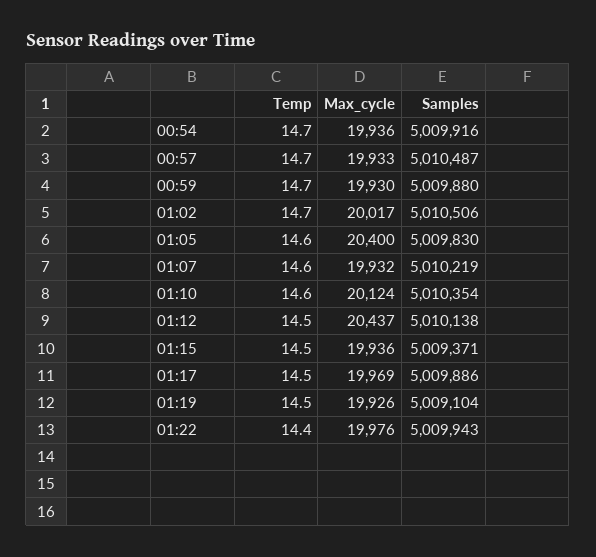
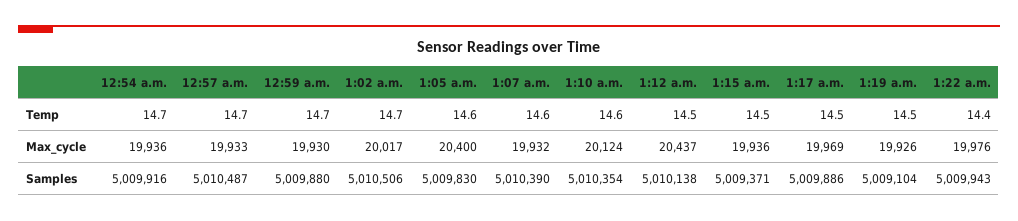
Samples, 01:07: 5010219 -> 5010390

